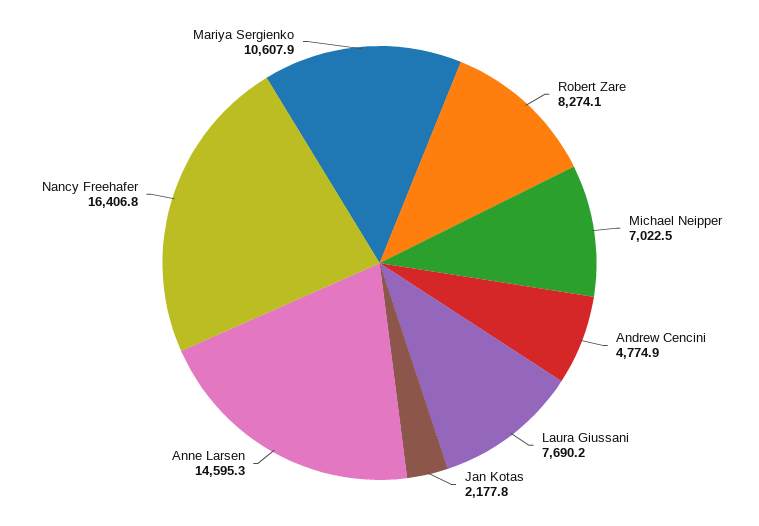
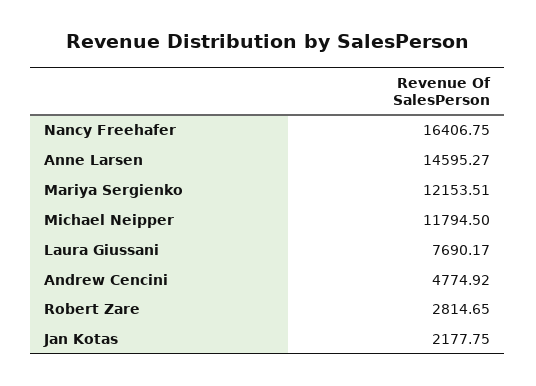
Robert Zare: 8274.1 -> 2814.65
Michael Neipper: 7022.5 -> 11794.5
Mariya Sergienko: 10607.9 -> 12153.51

